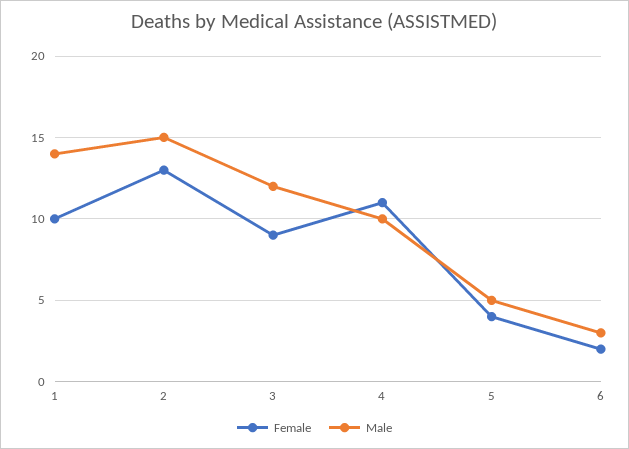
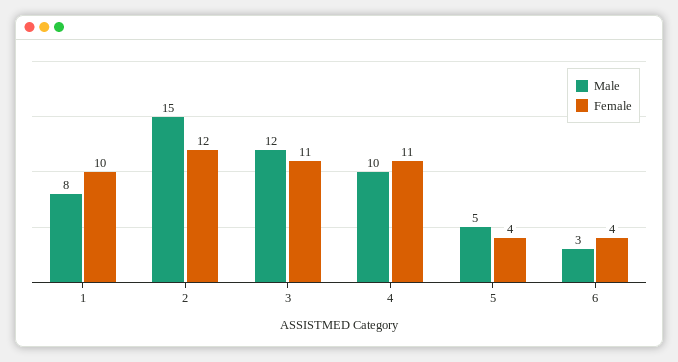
Male, 1: 14 -> 8
Female, 2: 13 -> 12
Female, 3: 9 -> 11
Female, 6: 2 -> 4

